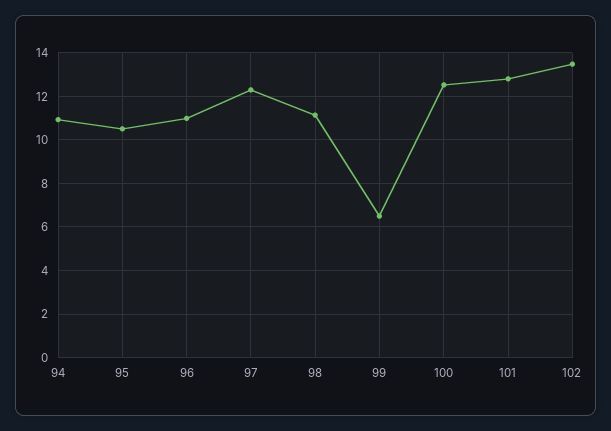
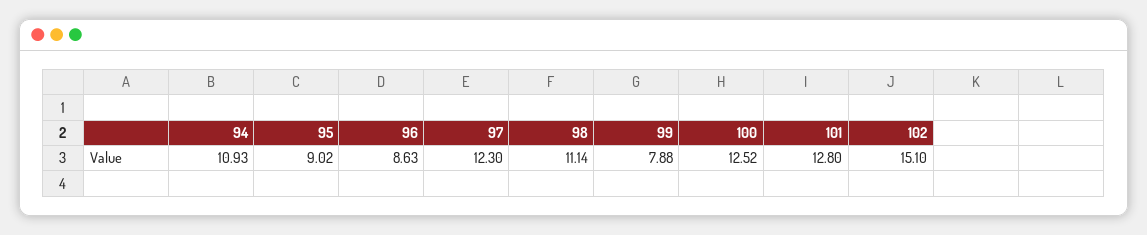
95: 10.5 -> 9.02
96: 11 -> 8.63
99: 6.5 -> 7.88
102: 13.5 -> 15.1

